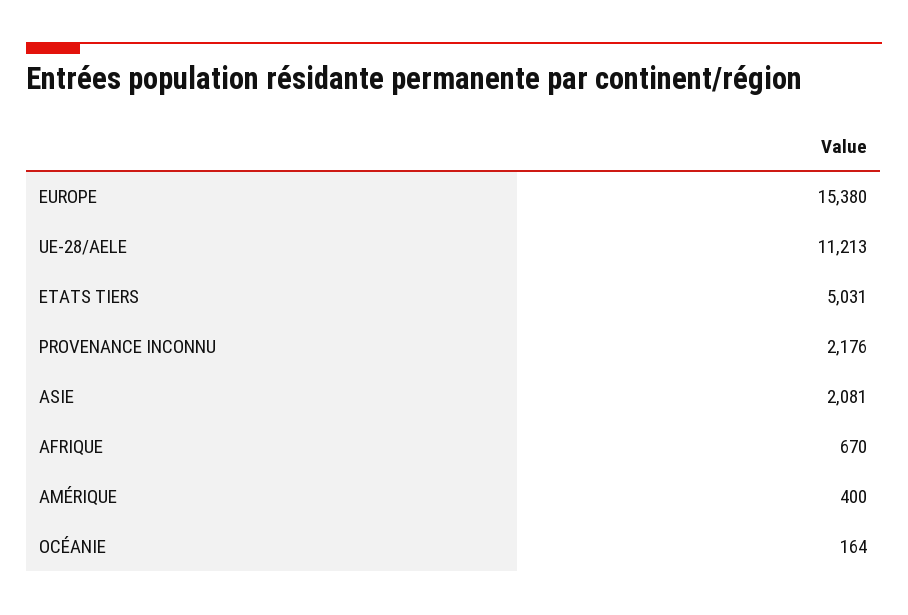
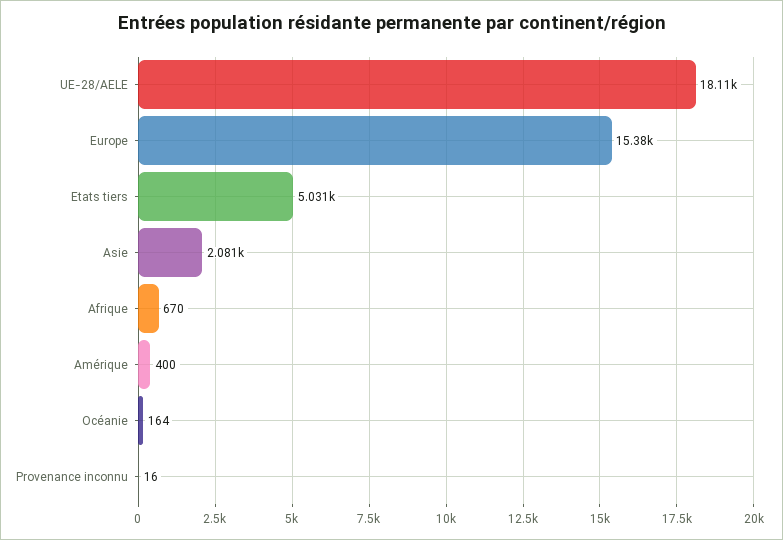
UE-28/AELE: 11213 -> 18110
PROVENANCE INCONNU: 2176 -> 16

